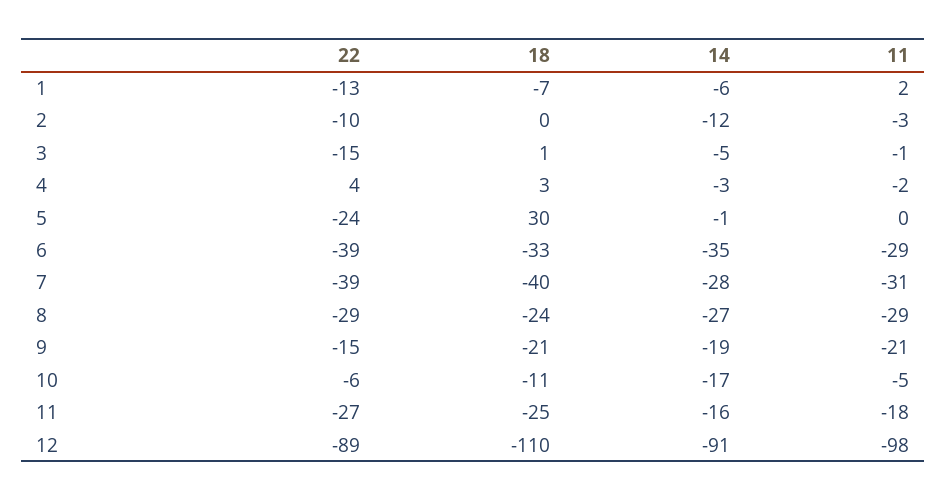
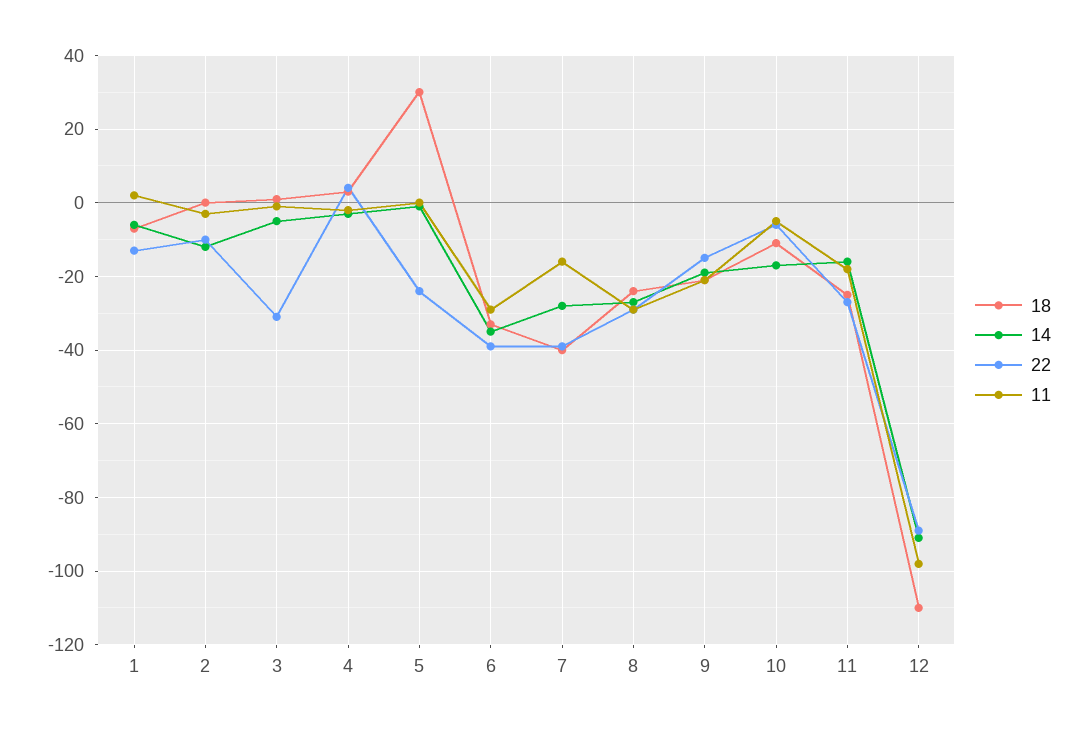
22, 3: -15 -> -30
11, 7: -31 -> -15

